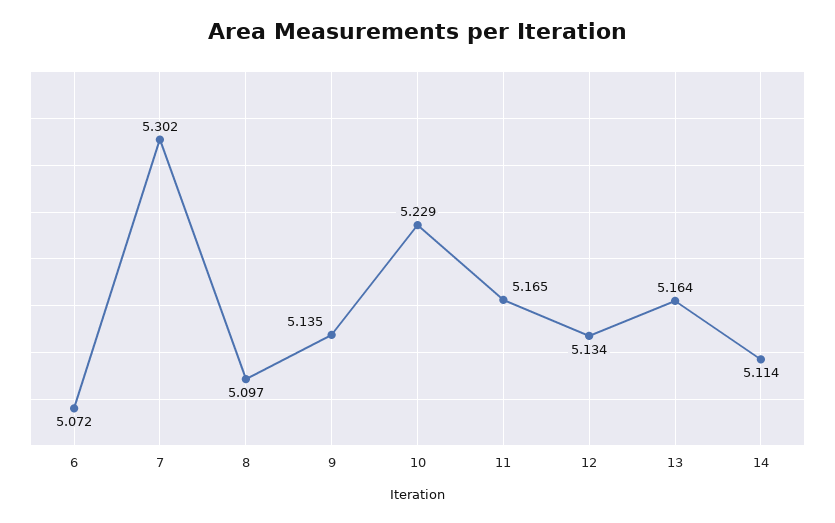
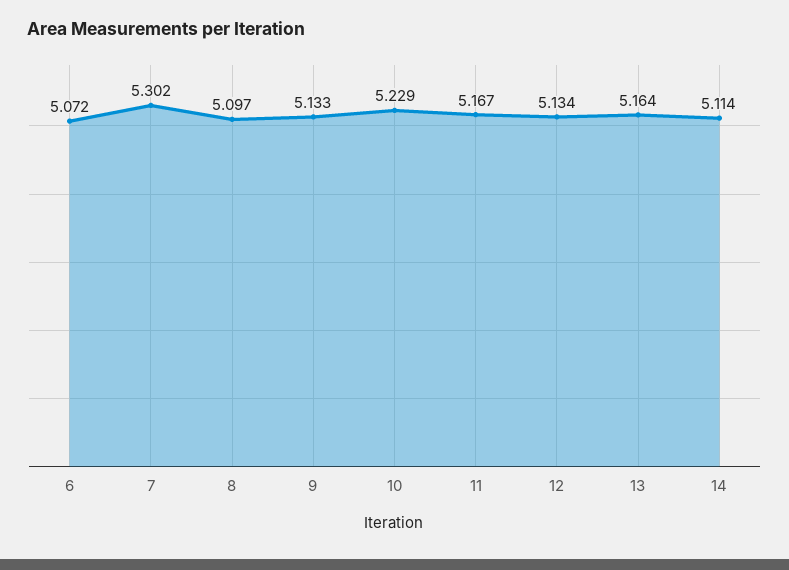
9: 5.135 -> 5.133
11: 5.165 -> 5.167

